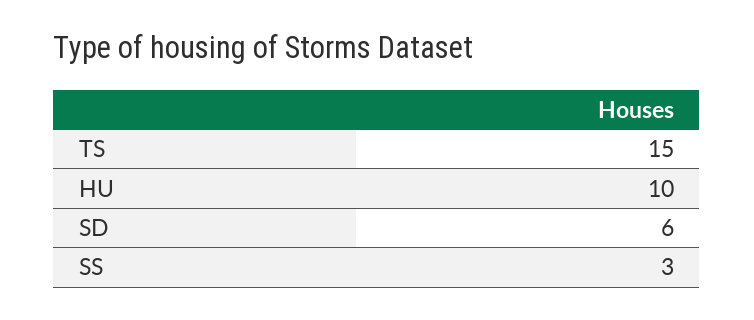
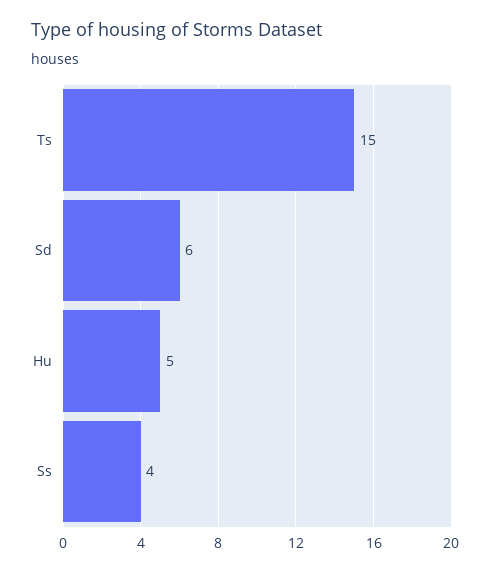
HU: 10 -> 5
SS: 3 -> 4

